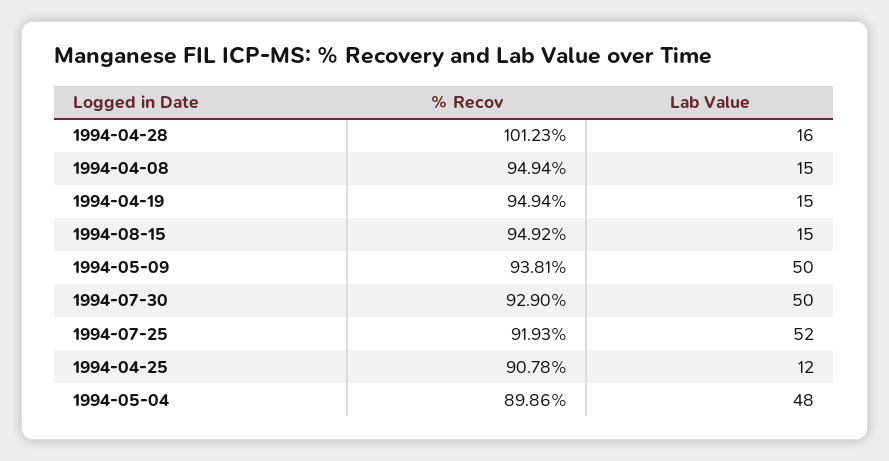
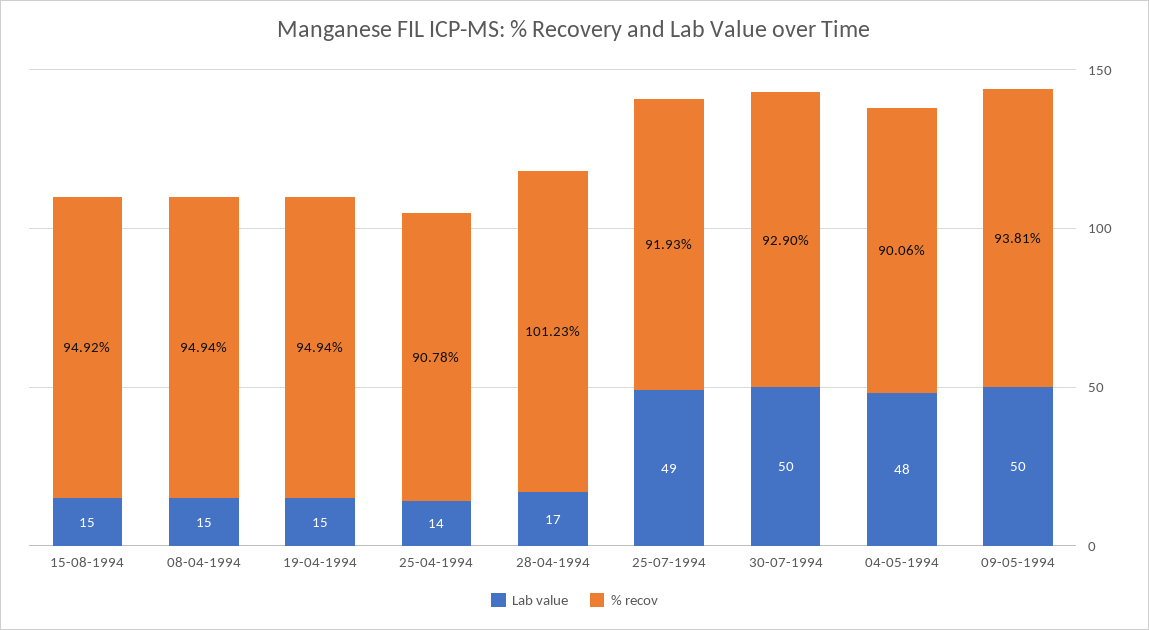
Lab Value, 1994-04-28: 16 -> 17
Lab Value, 1994-07-25: 52 -> 49
Lab Value, 1994-04-25: 12 -> 14
% Recov, 1994-05-04: 89.86 -> 90.06

